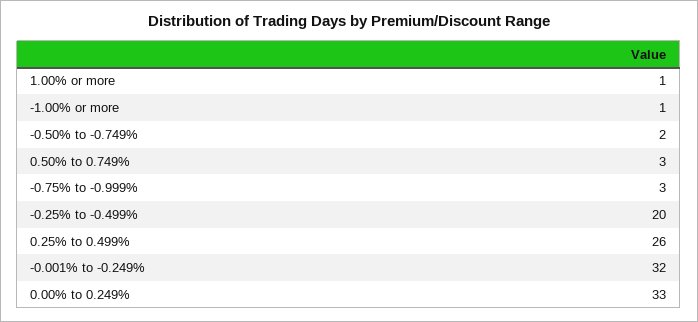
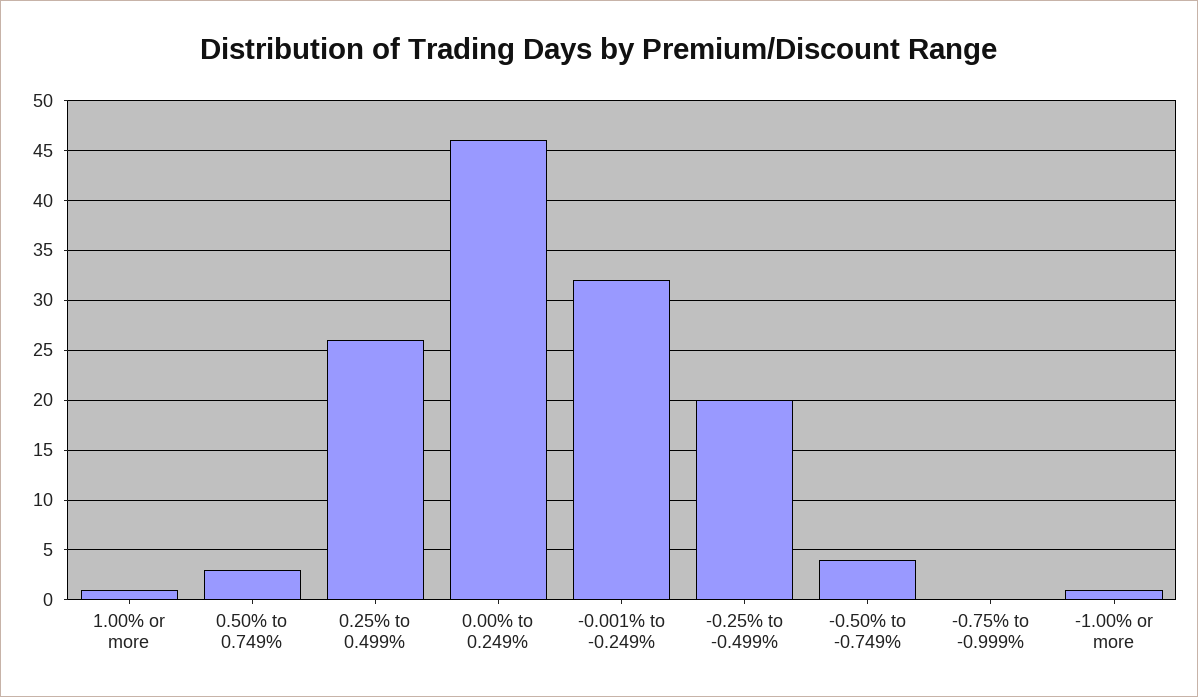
-0.50% to -0.749%: 2 -> 4
-0.75% to -0.999%: 3 -> 0
0.00% to 0.249%: 33 -> 46

